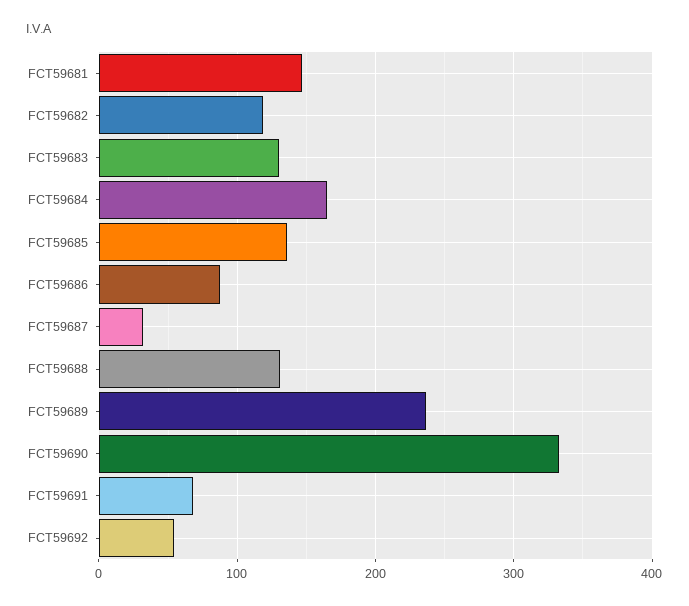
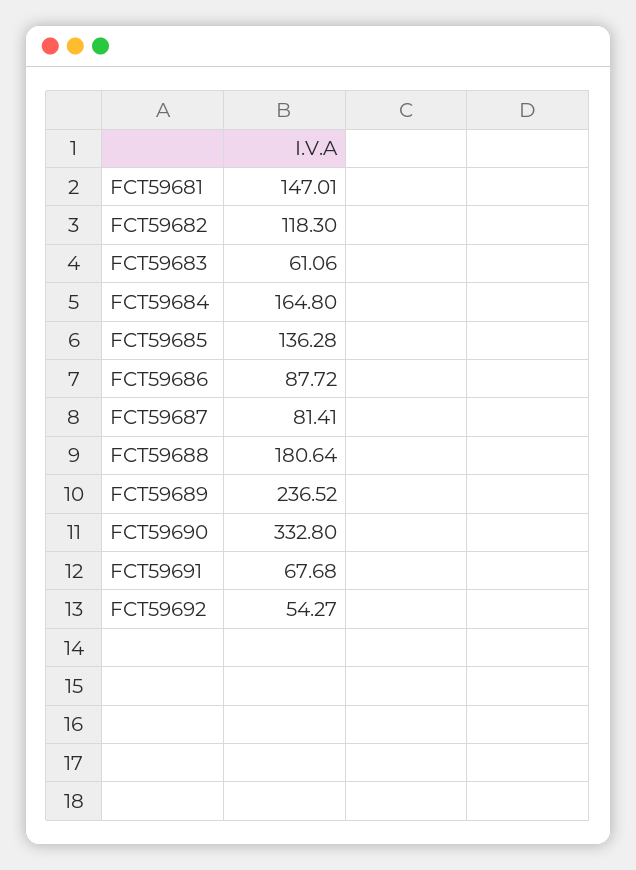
FCT59683: 130 -> 61.06
FCT59687: 30 -> 81.41
FCT59688: 130 -> 180.64

